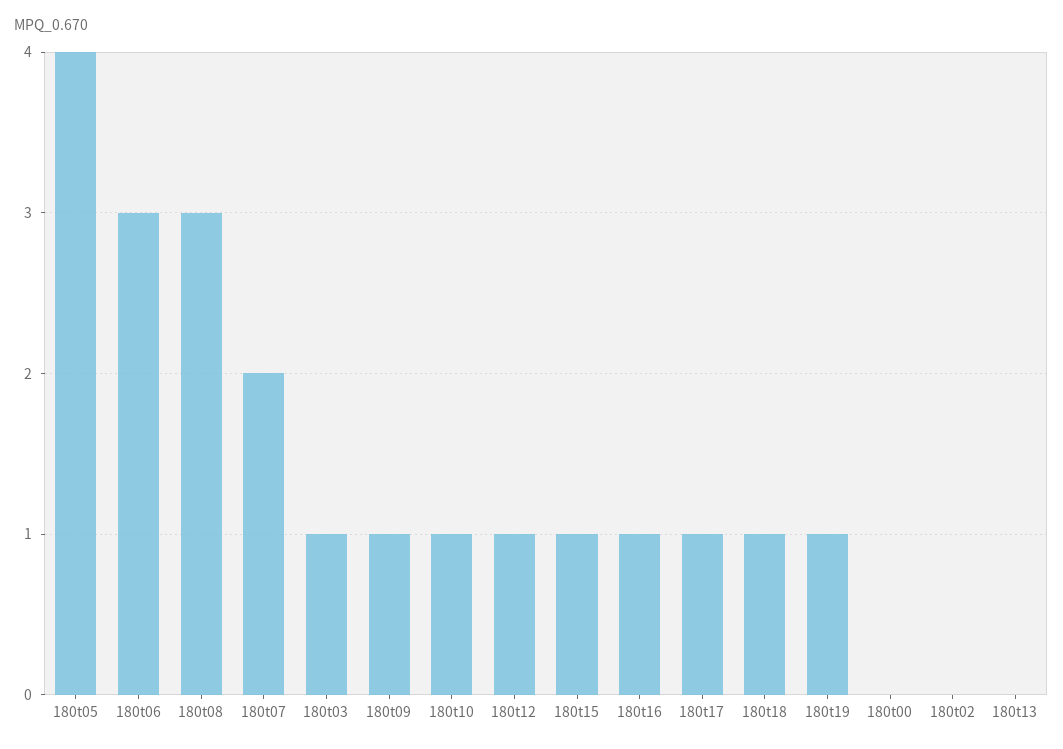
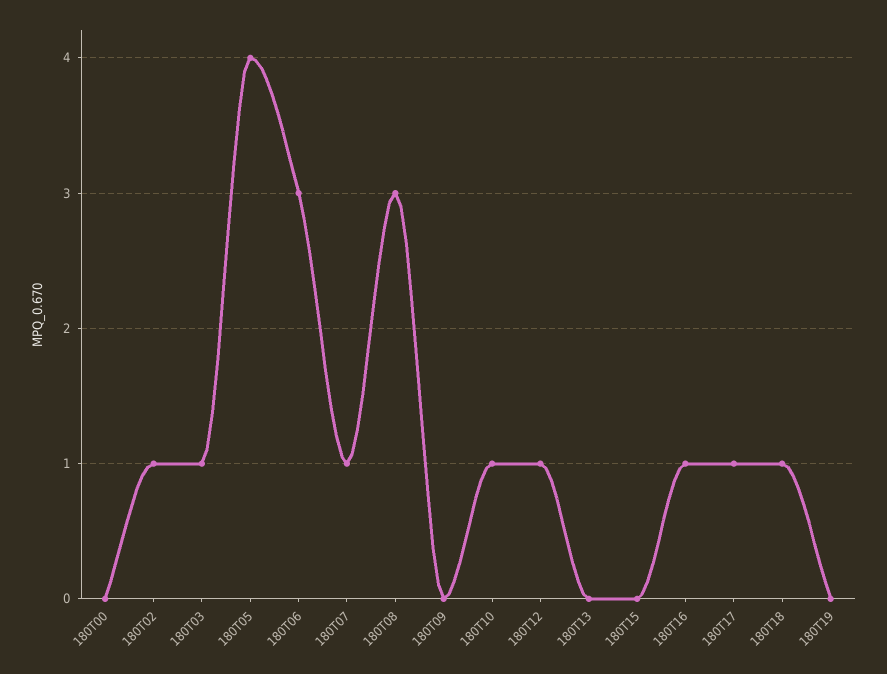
180t07: 2 -> 1
180t09: 1 -> 0
180t15: 1 -> 0
180t19: 1 -> 0
180t02: 0 -> 1

